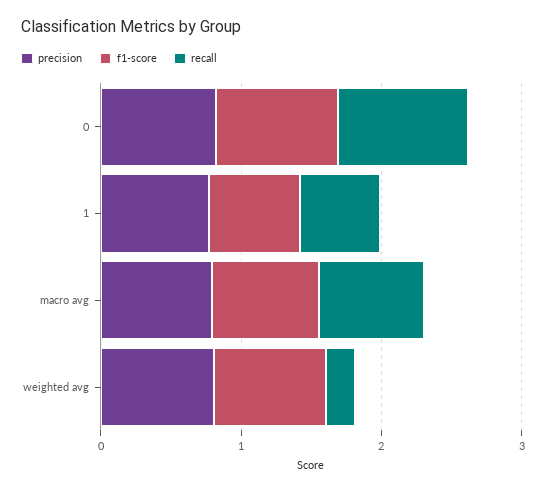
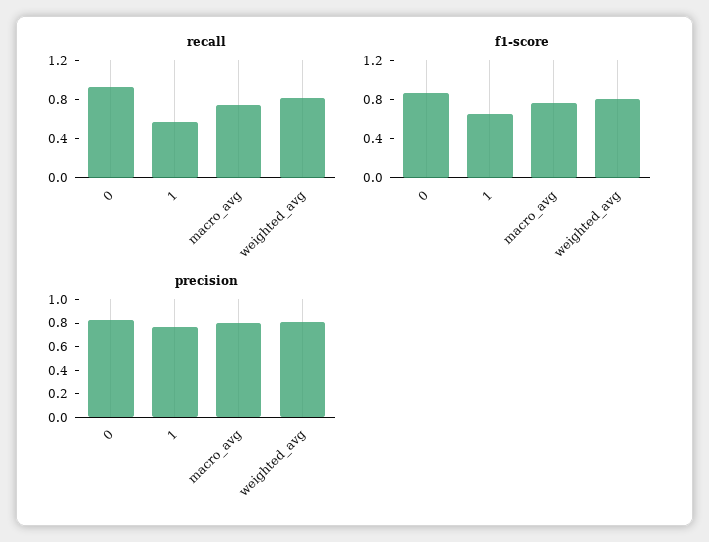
recall, weighted avg: 0.2 -> 0.8

